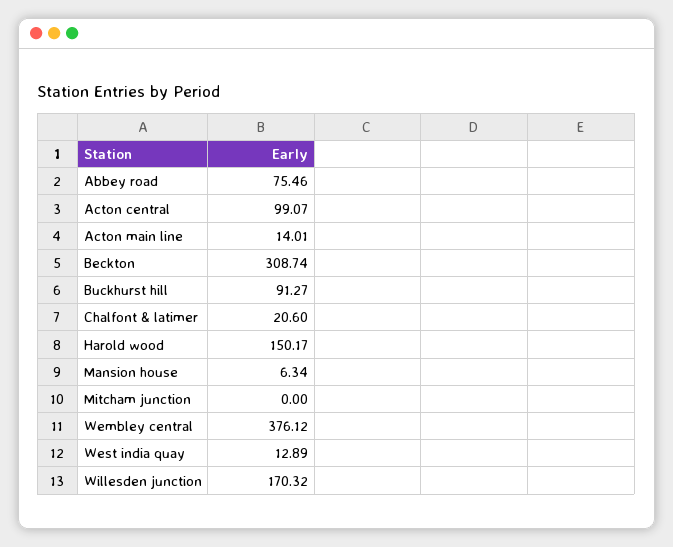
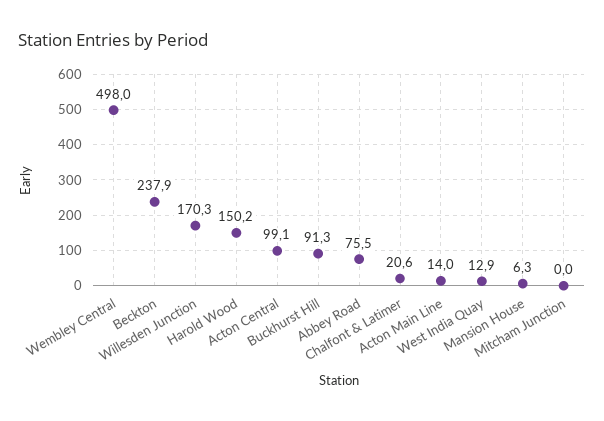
Beckton: 308.74 -> 237.9
Wembley central: 376.12 -> 498

